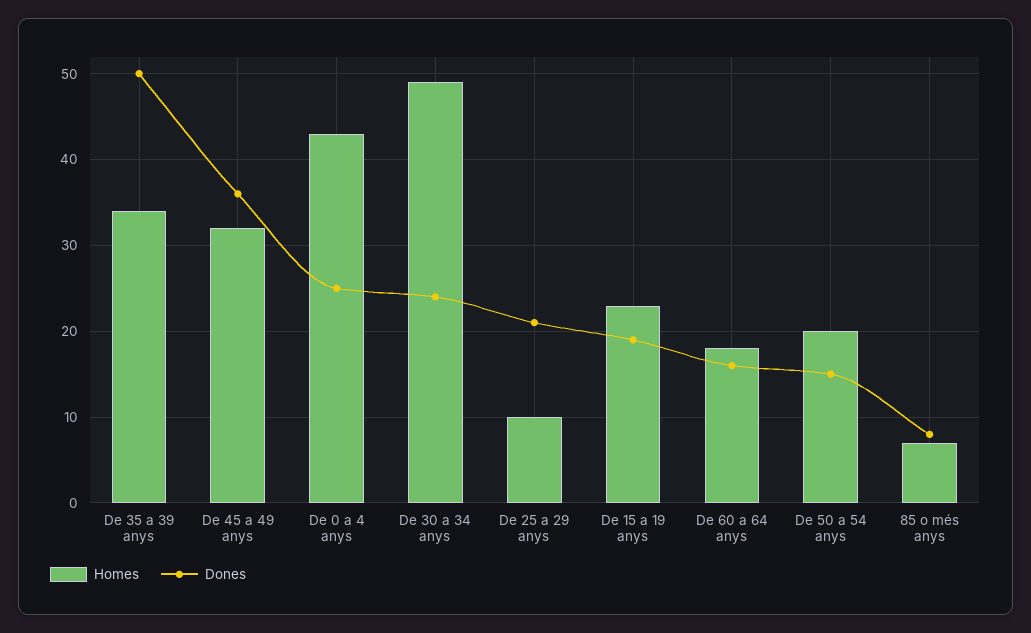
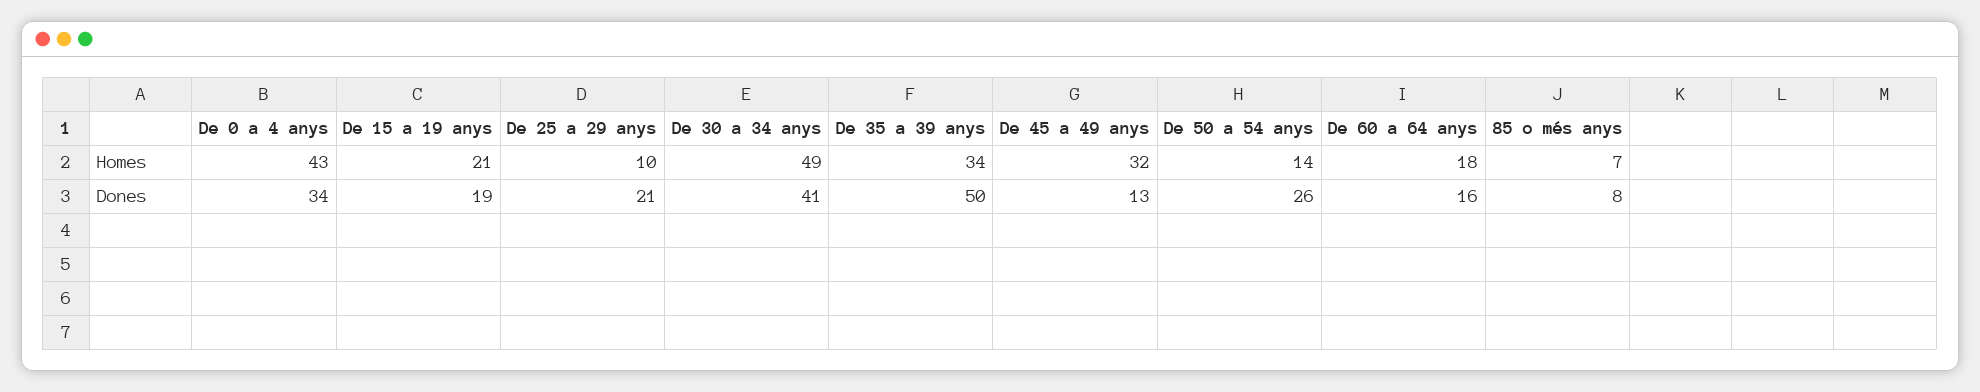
Dones, De 45 a 49 anys: 36 -> 13
Dones, De 0 a 4 anys: 25 -> 34
Dones, De 30 a 34 anys: 24 -> 41
Homes, De 15 a 19 anys: 23 -> 21
Homes, De 50 a 54 anys: 20 -> 14
Dones, De 50 a 54 anys: 15 -> 26

